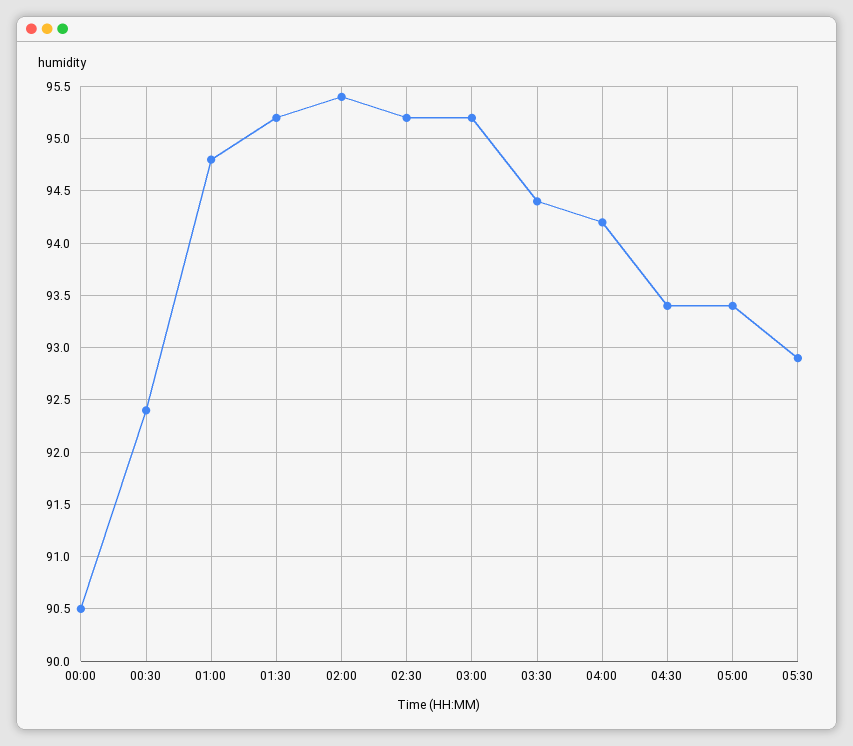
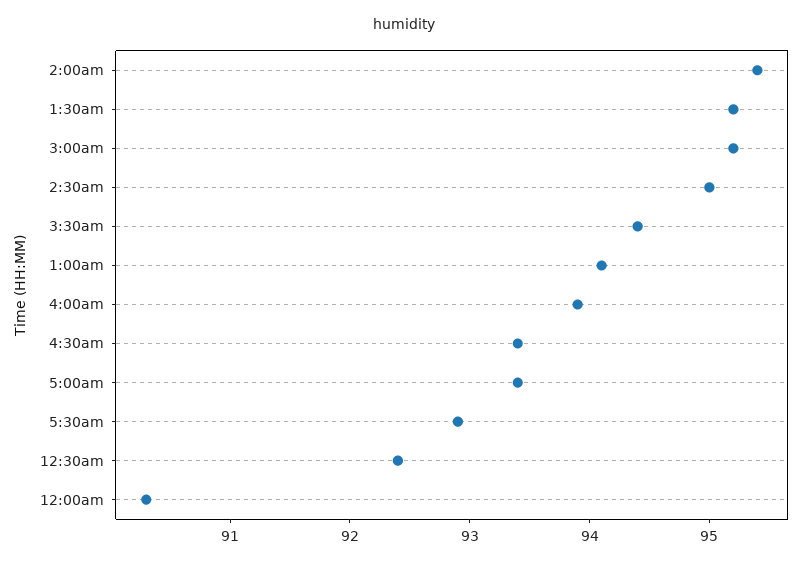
00:00: 90.5 -> 90.3
01:00: 94.8 -> 94.1
02:30: 95.2 -> 95
04:00: 94.2 -> 93.9

